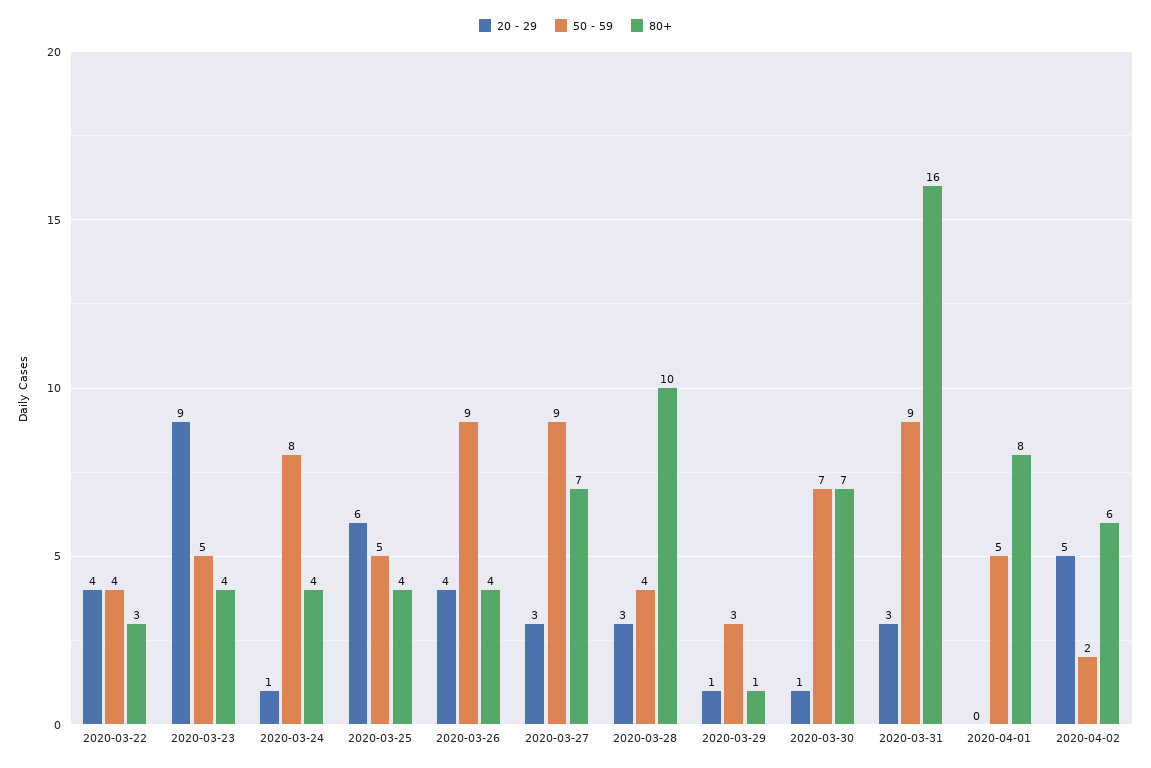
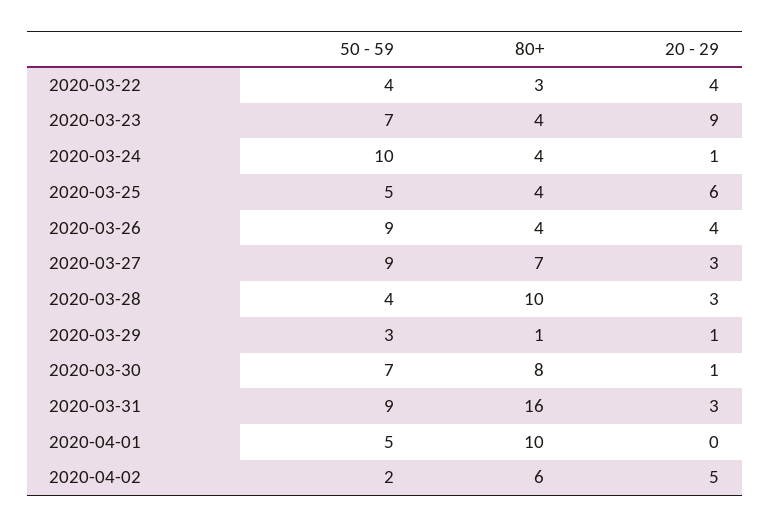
50 - 59, 2020-03-23: 5 -> 7
50 - 59, 2020-03-24: 8 -> 10
80+, 2020-03-30: 7 -> 8
80+, 2020-04-01: 8 -> 10

